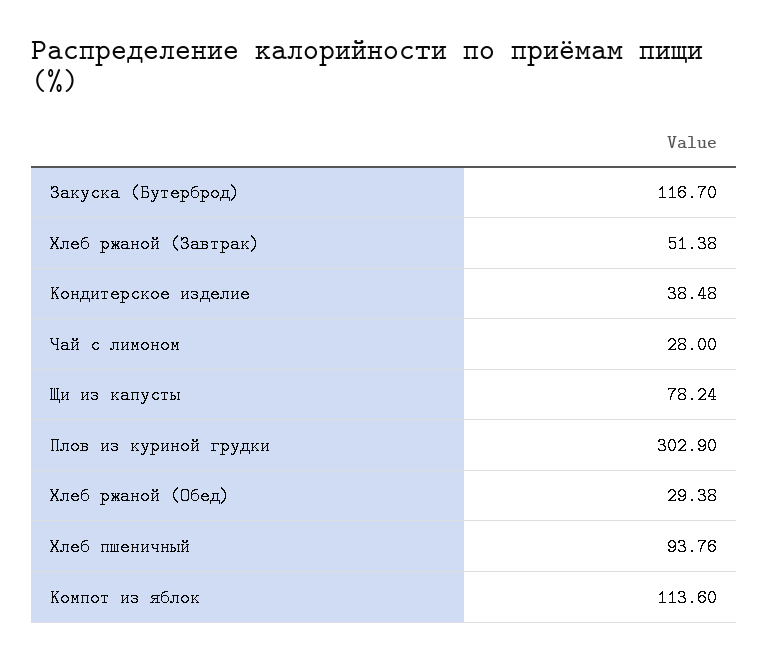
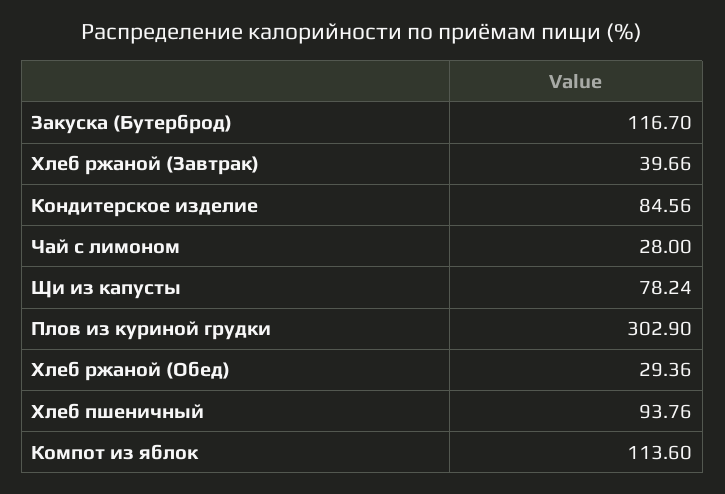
Хлеб ржаной (Завтрак): 51.38 -> 39.66
Кондитерское изделие: 38.48 -> 84.56
Хлеб ржаной (Обед): 29.38 -> 29.36

